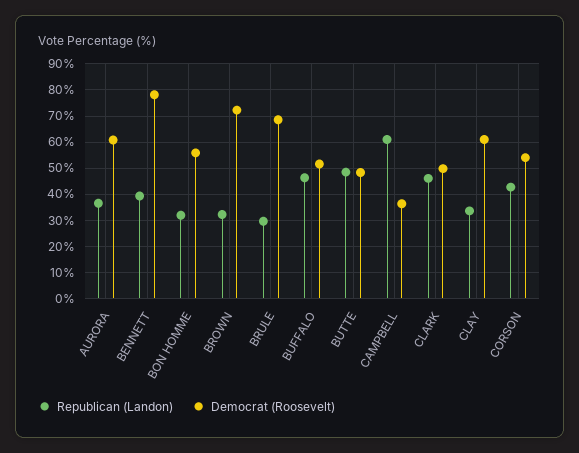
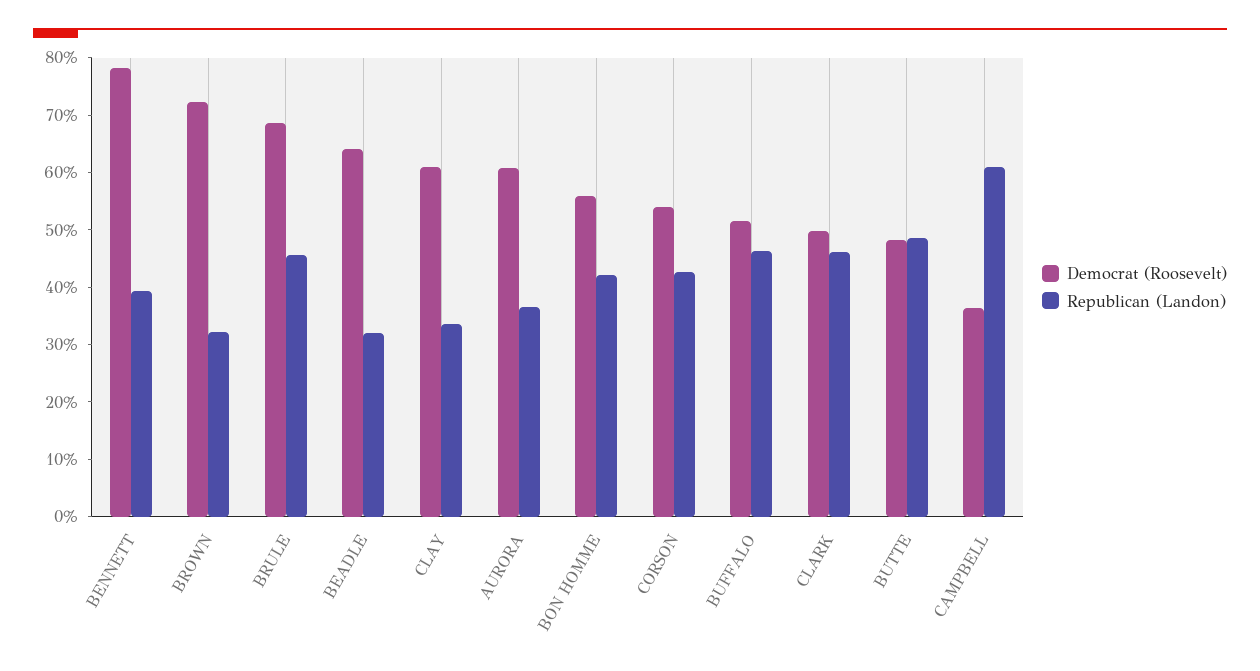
Republican (Landon), BON HOMME: 32.5 -> 42
Republican (Landon), BRULE: 30 -> 46
Democrat (Roosevelt), BEADLE: none -> 64
Republican (Landon), BEADLE: none -> 32

